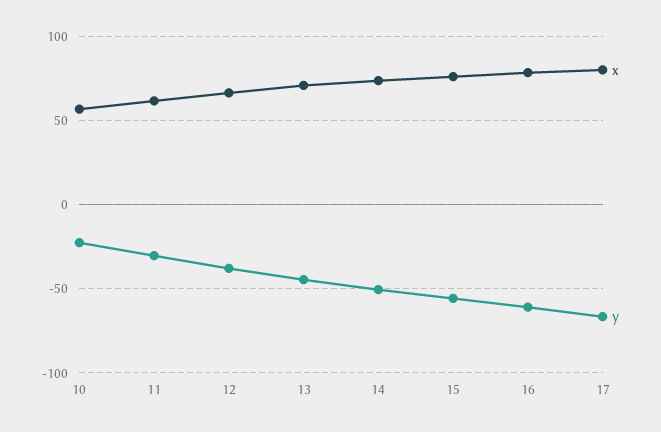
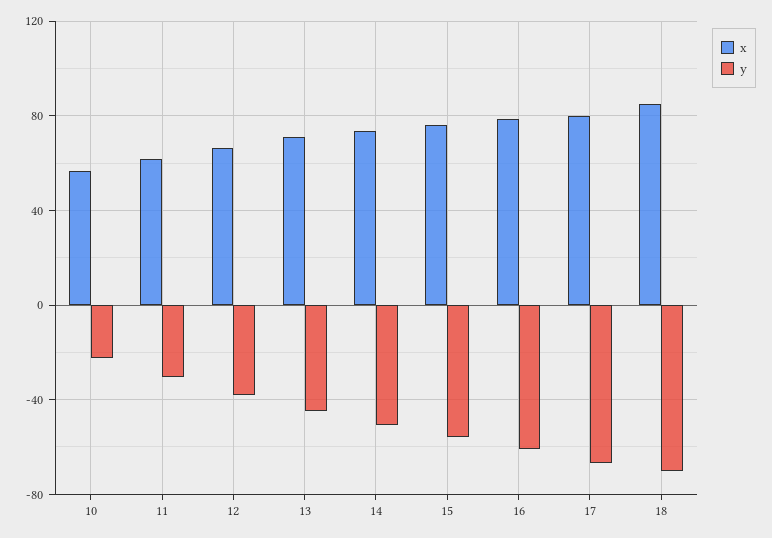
x, 18: none -> 85
y, 18: none -> -70

